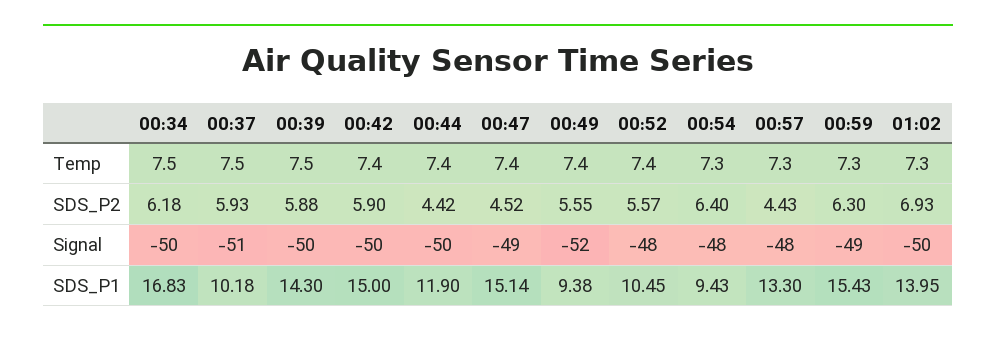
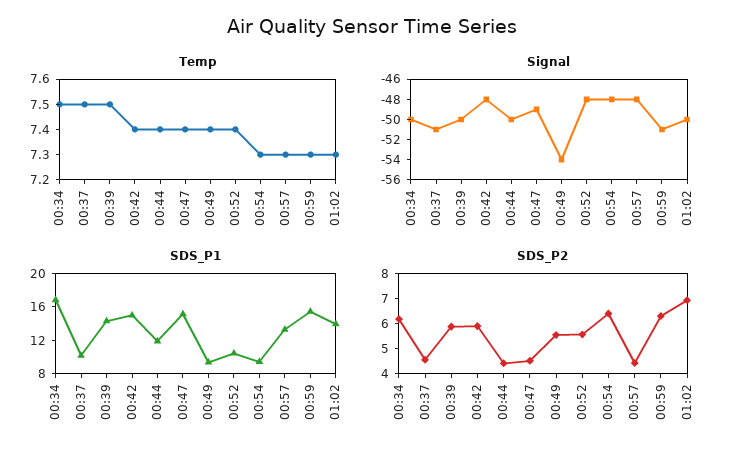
SDS_P2, 00:37: 5.93 -> 4.5
Signal, 00:42: -50 -> -48
Signal, 00:49: -52 -> -54
Signal, 00:59: -49 -> -51

